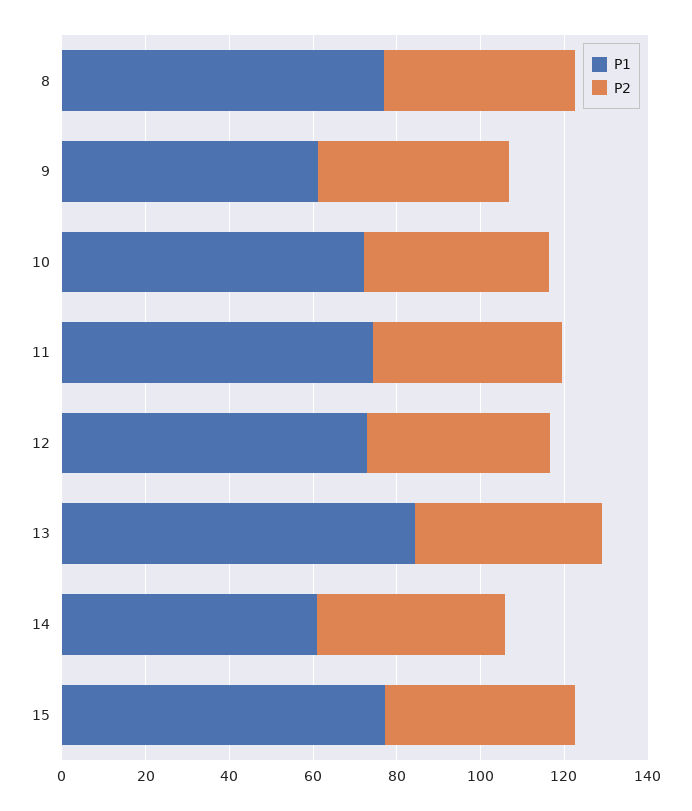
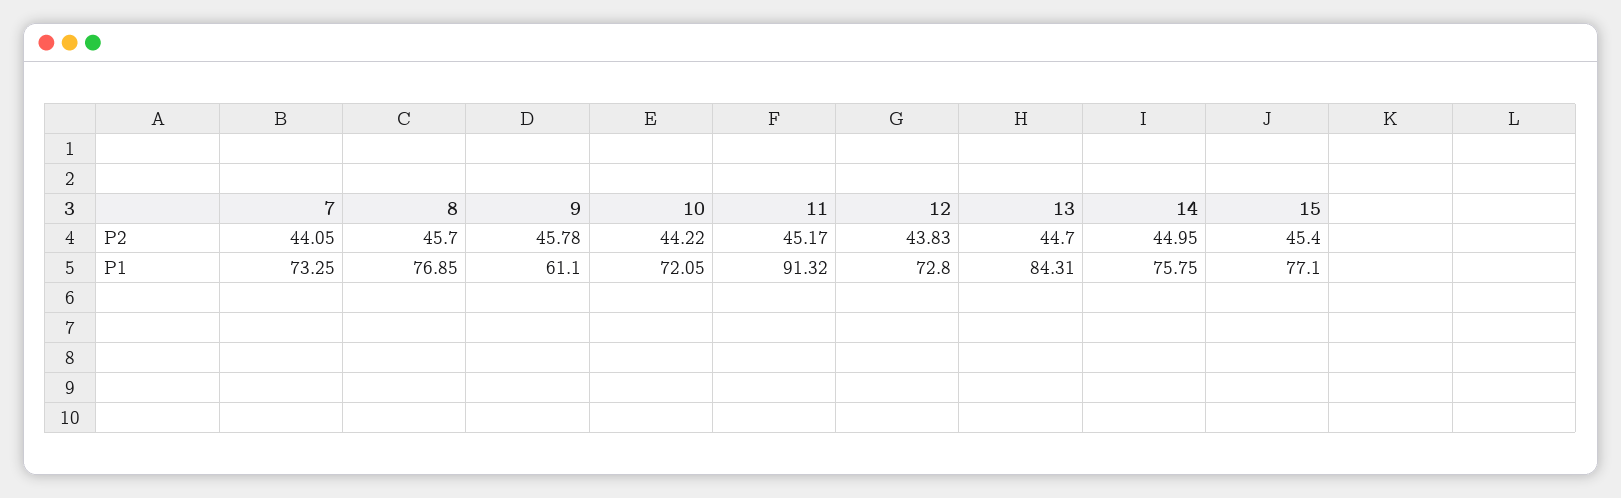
P1, 11: 75 -> 91.32
P1, 14: 60 -> 75.75
P2, 7: none -> 44.05
P1, 7: none -> 73.25

